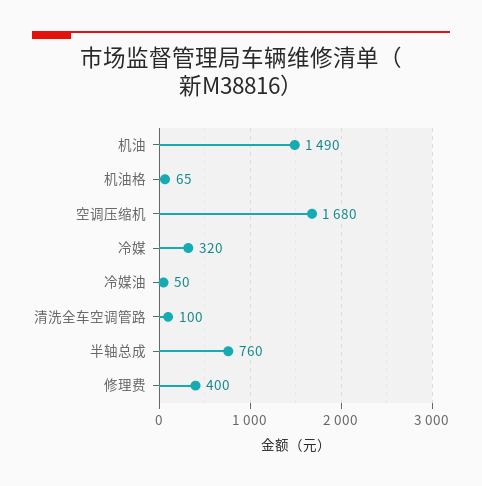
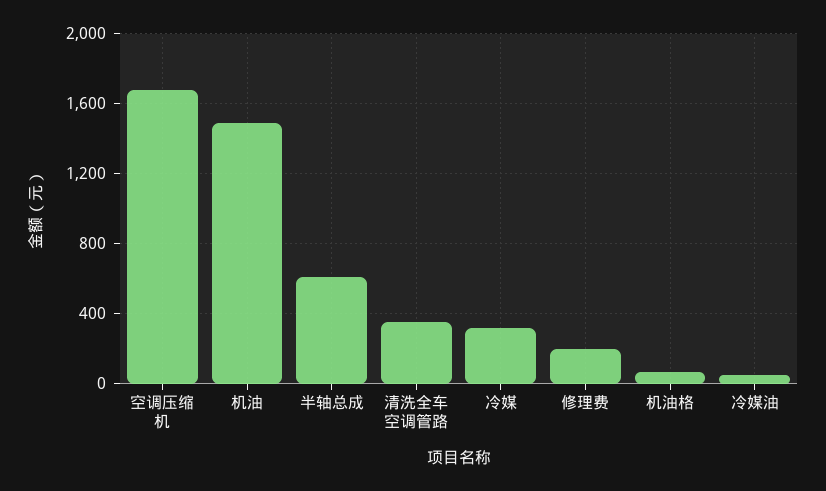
清洗全车空调管路: 100 -> 350
半轴总成: 760 -> 600
修理费: 400 -> 200

